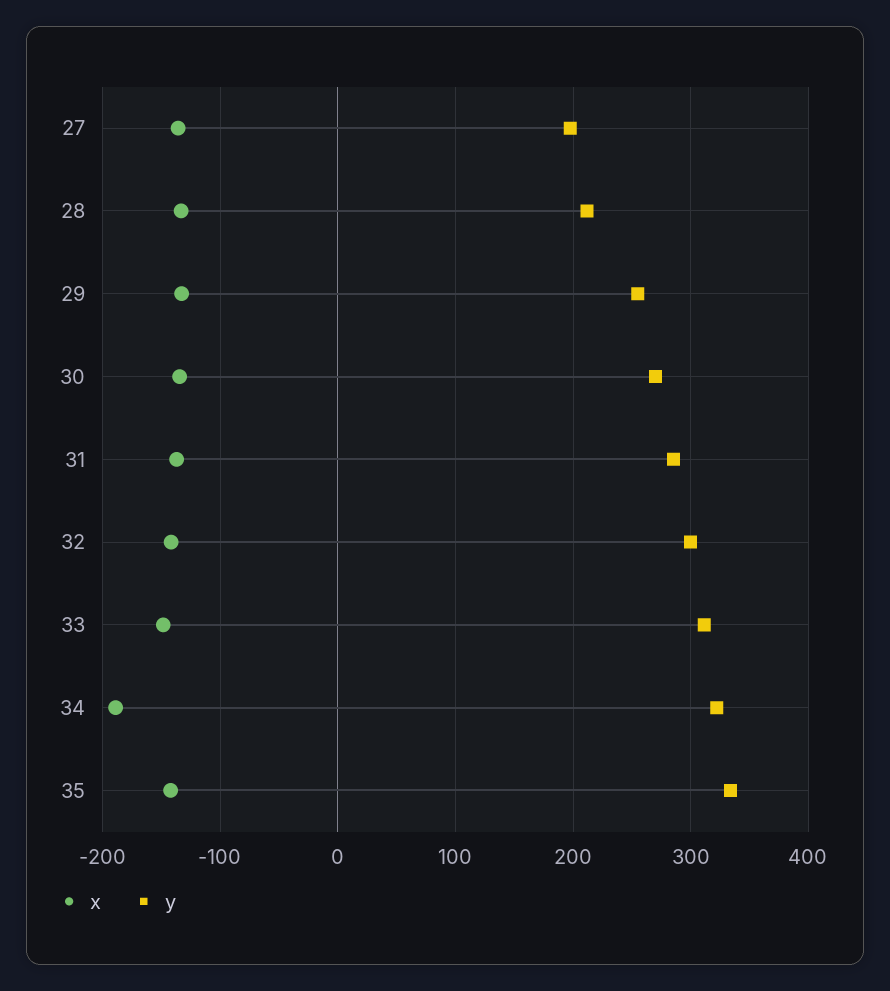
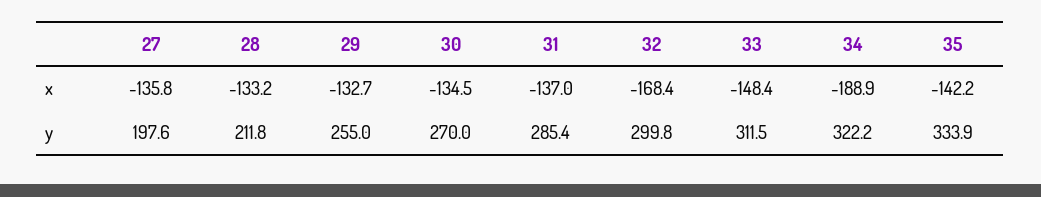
x, 32: -140 -> -168.4

